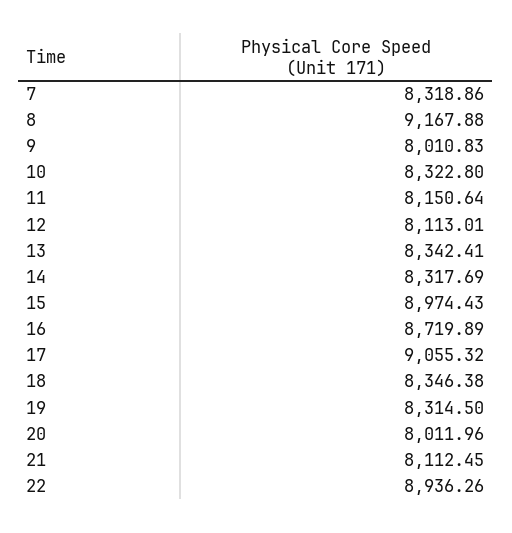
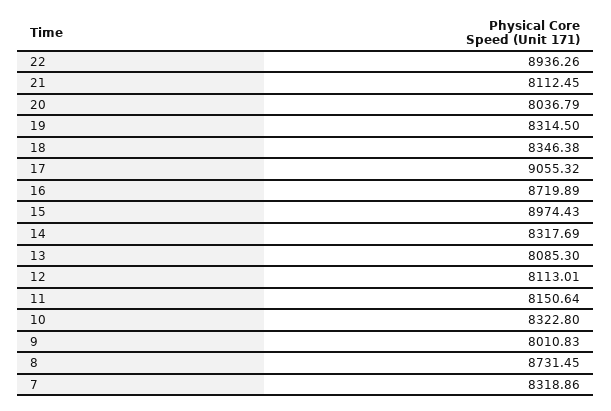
8: 9167.88 -> 8731.45
13: 8342.41 -> 8085.3
20: 8011.96 -> 8036.79

